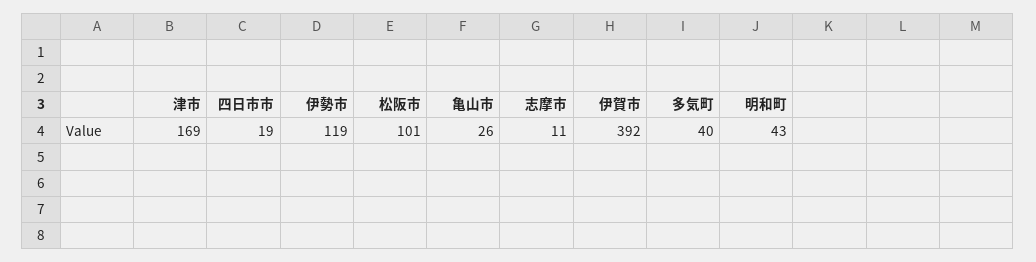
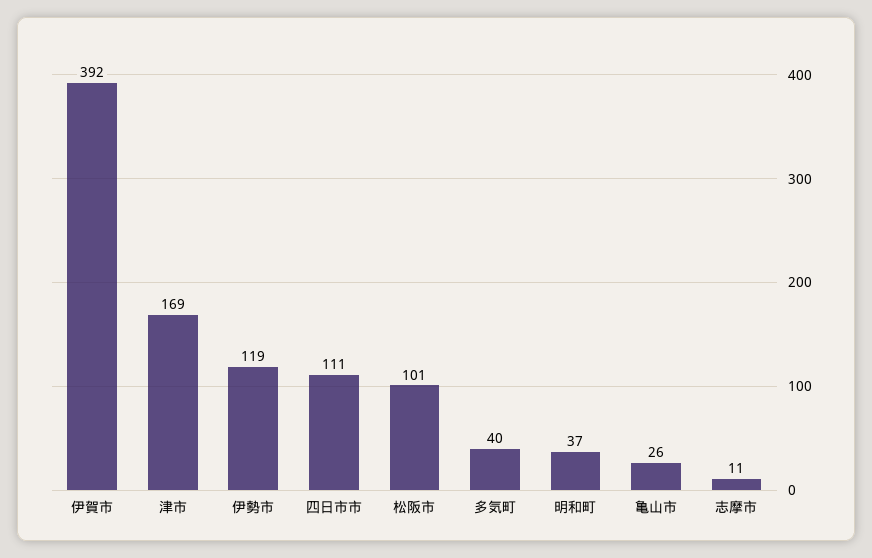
四日市市: 19 -> 111
明和町: 43 -> 37

